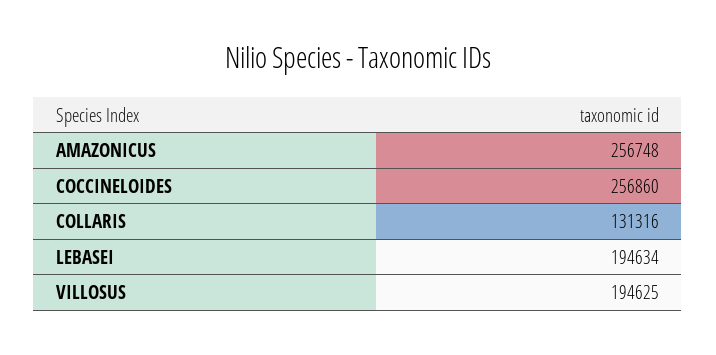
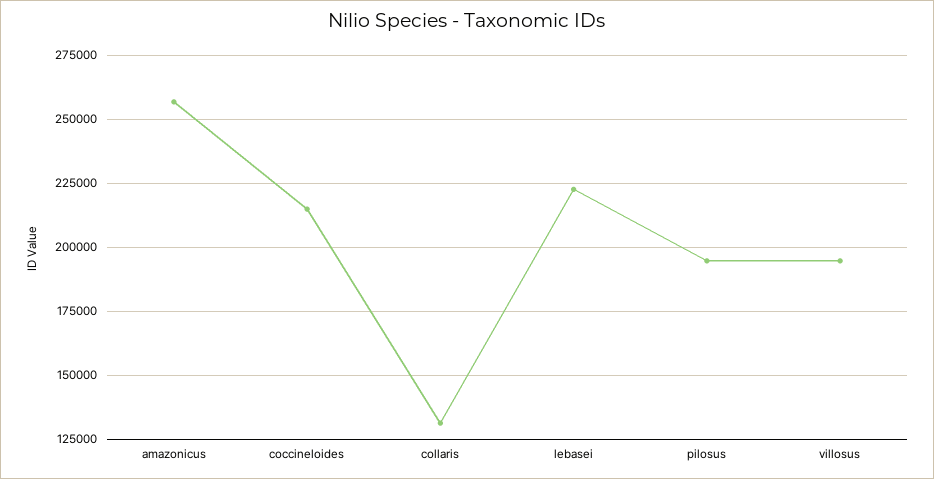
COCCINELOIDES: 256860 -> 215000
LEBASEI: 194634 -> 222500
pilosus: none -> 195000

